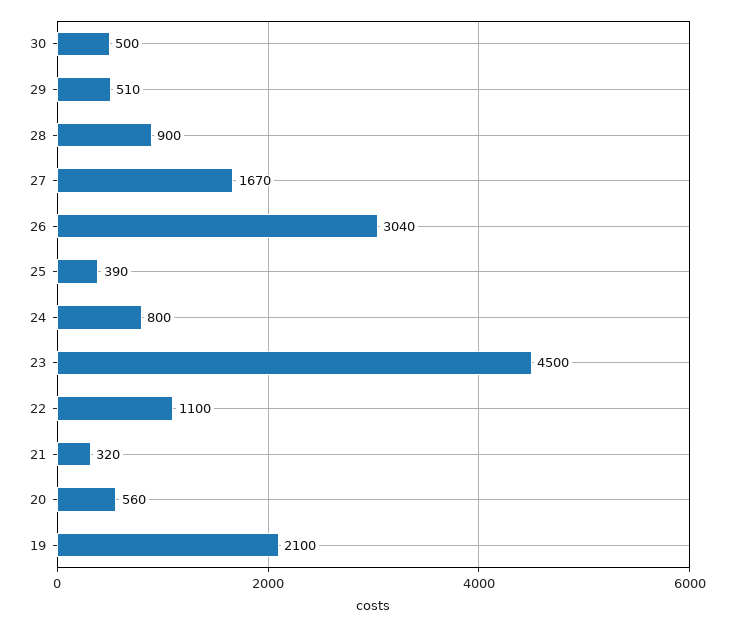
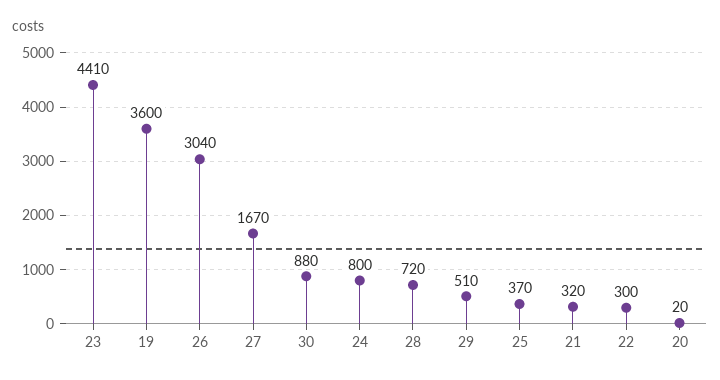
30: 500 -> 880
28: 900 -> 720
25: 390 -> 370
23: 4500 -> 4410
22: 1100 -> 300
20: 560 -> 20
19: 2100 -> 3600

